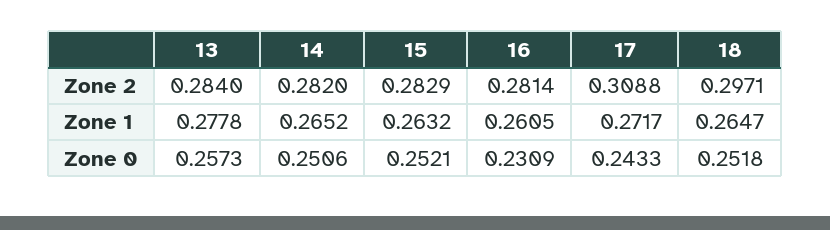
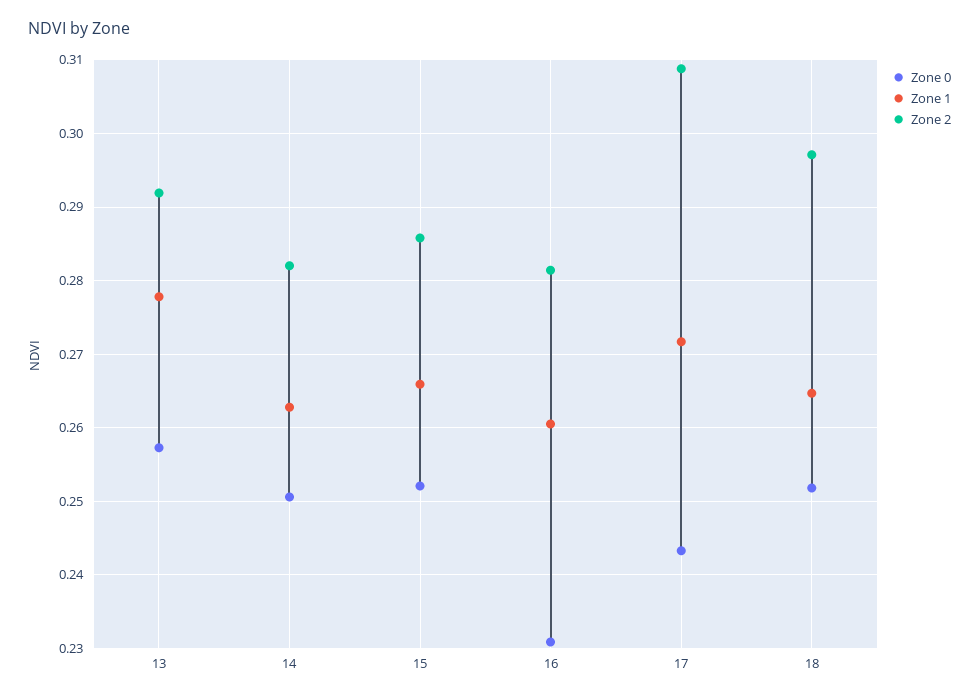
Zone 2, 13: 0.284 -> 0.292
Zone 2, 15: 0.2829 -> 0.286
Zone 1, 14: 0.2652 -> 0.263
Zone 1, 15: 0.2632 -> 0.266

